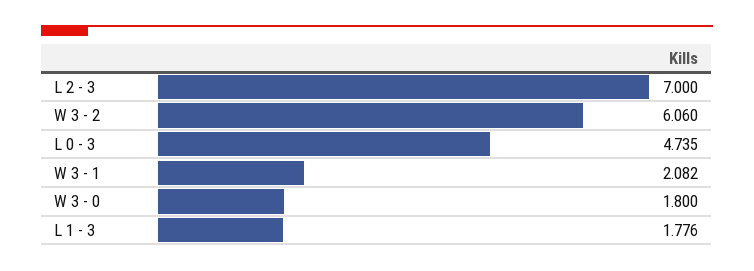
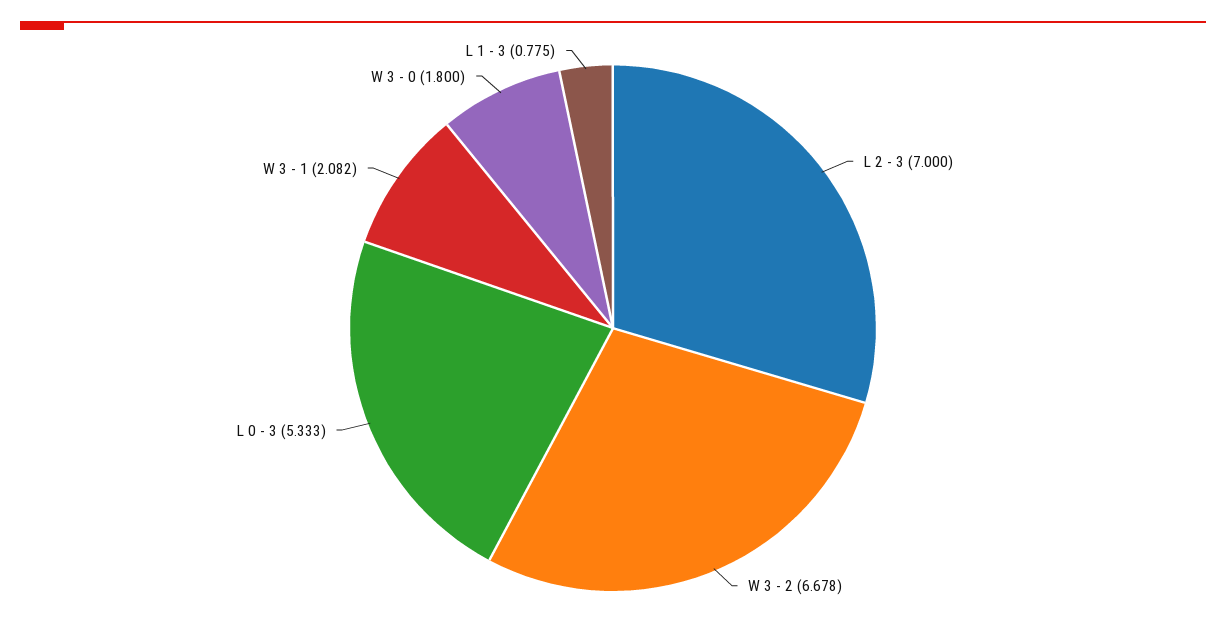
W 3 - 2: 6.06 -> 6.678
L 0 - 3: 4.735 -> 5.333
L 1 - 3: 1.776 -> 0.775

